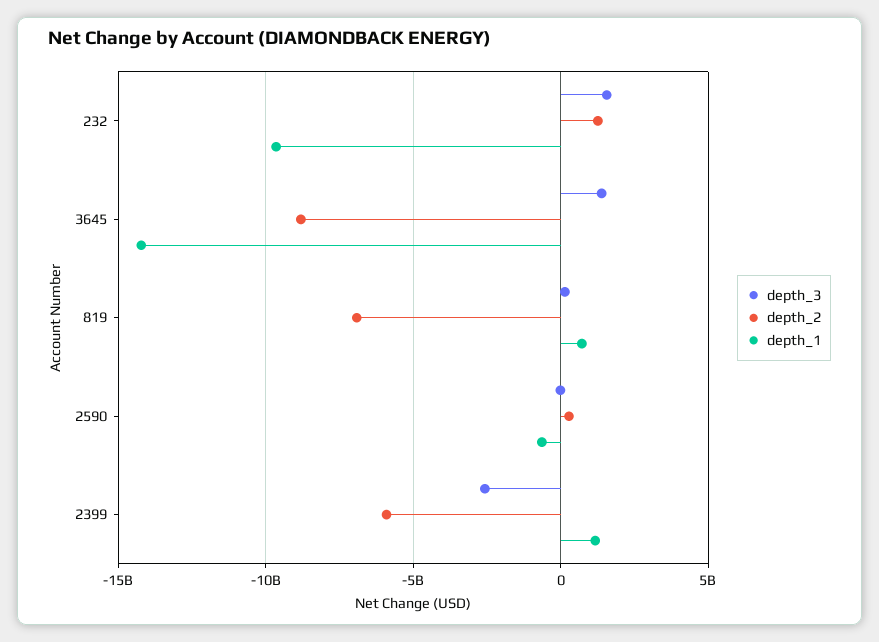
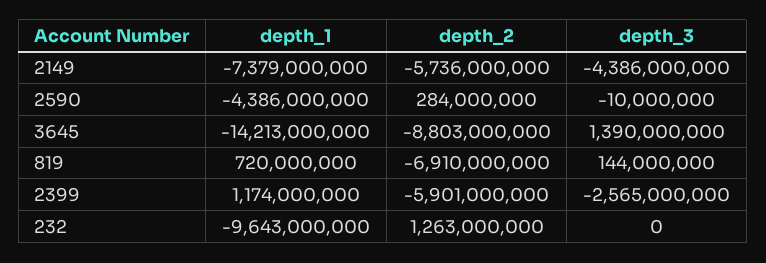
depth_3, 232: 1500000000 -> 0
depth_1, 2590: -500000000 -> -4386000000
depth_1, 2149: none -> -7379000000
depth_2, 2149: none -> -5736000000
depth_3, 2149: none -> -4386000000

